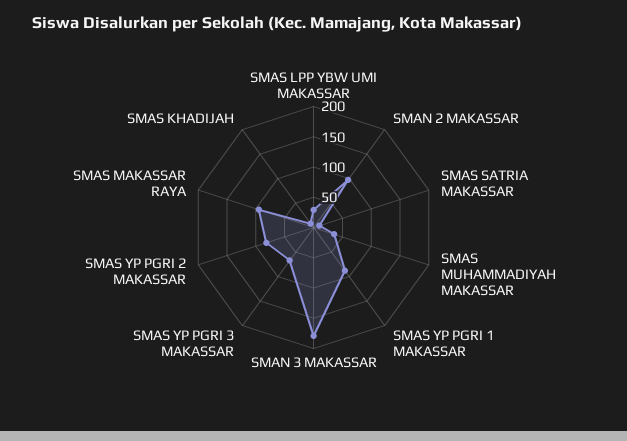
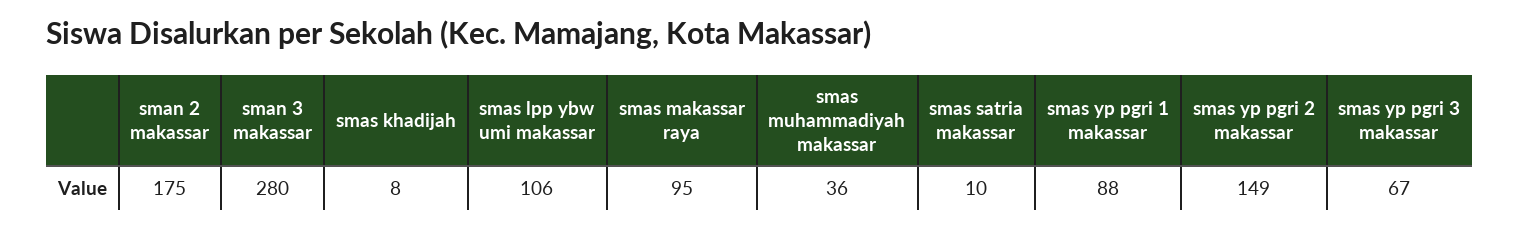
SMAS LPP YBW UMI MAKASSAR: 25 -> 106
SMAN 2 MAKASSAR: 100 -> 175
SMAN 3 MAKASSAR: 175 -> 280
SMAS YP PGRI 2 MAKASSAR: 75 -> 149

